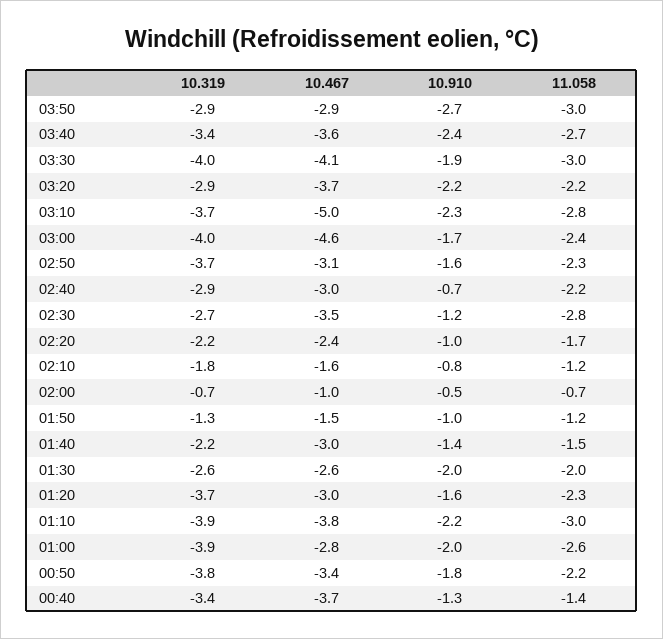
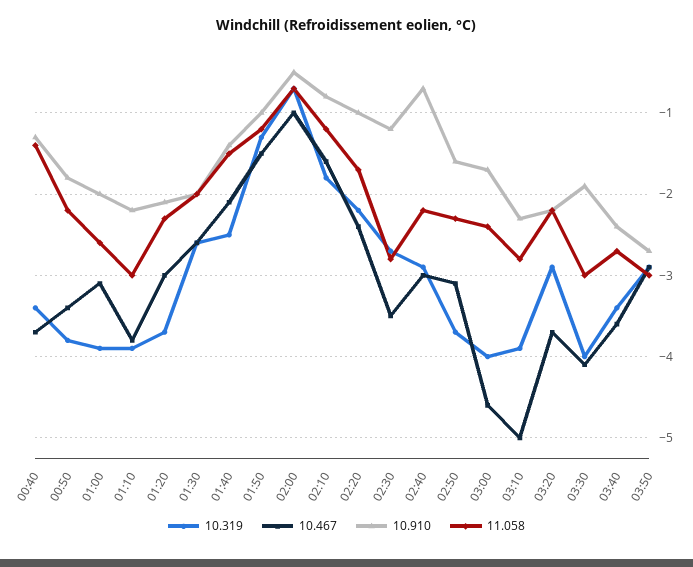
10.319, 03:10: -3.7 -> -3.9
10.319, 01:40: -2.2 -> -2.5
10.467, 01:40: -3 -> -2.1
10.910, 01:20: -1.6 -> -2.1
10.467, 01:00: -2.8 -> -3.1

